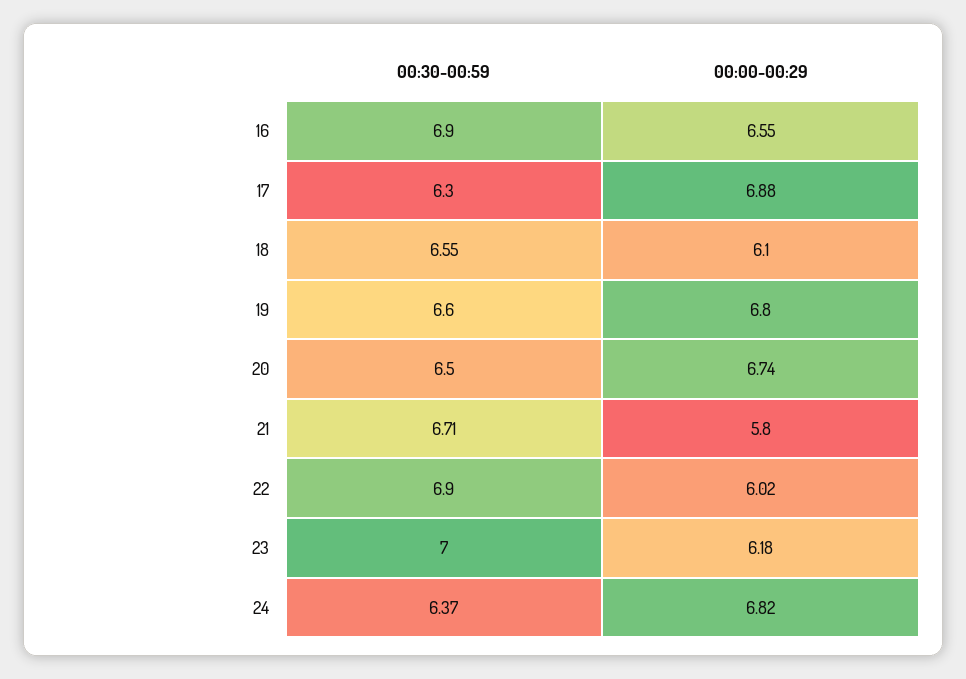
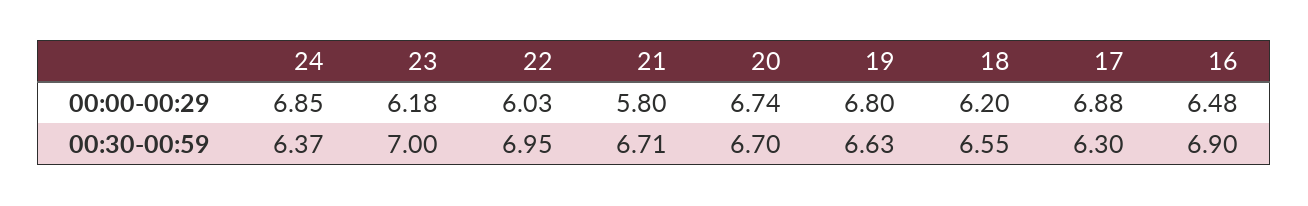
00:00-00:29, 16: 6.55 -> 6.48
00:00-00:29, 18: 6.1 -> 6.2
00:30-00:59, 19: 6.6 -> 6.63
00:30-00:59, 20: 6.5 -> 6.7
00:30-00:59, 22: 6.9 -> 6.95
00:00-00:29, 22: 6.02 -> 6.03
00:00-00:29, 24: 6.82 -> 6.85

